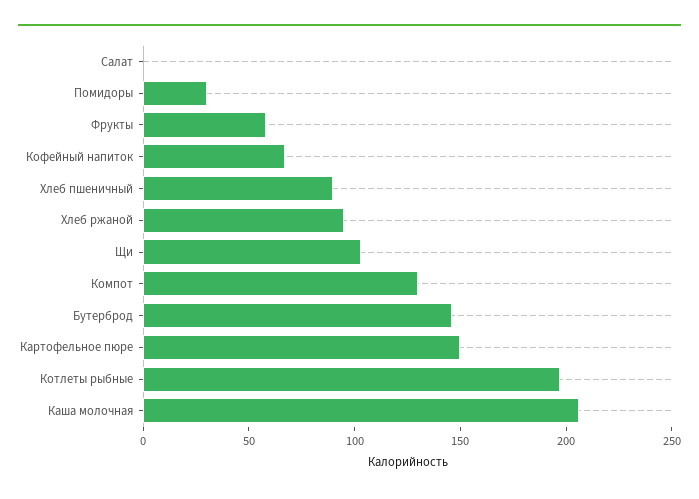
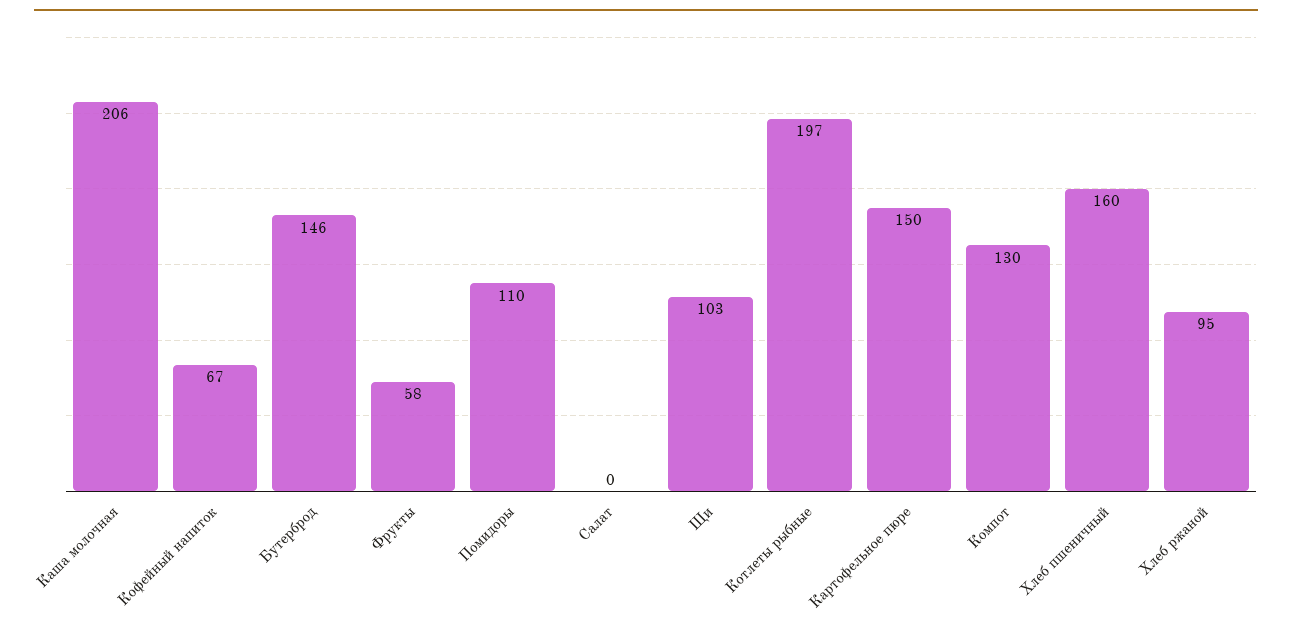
Помидоры: 30 -> 110
Хлеб пшеничный: 90 -> 160

